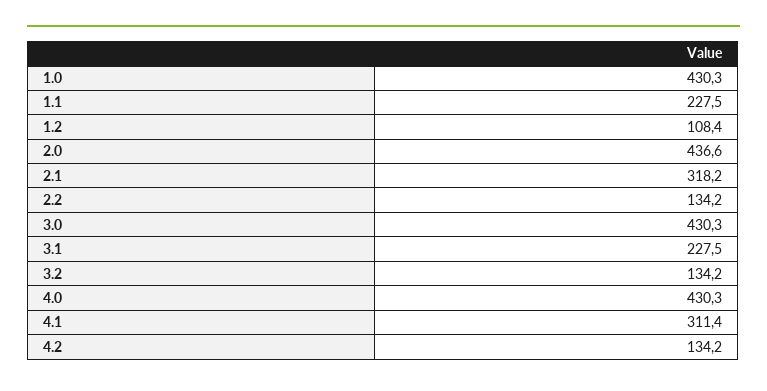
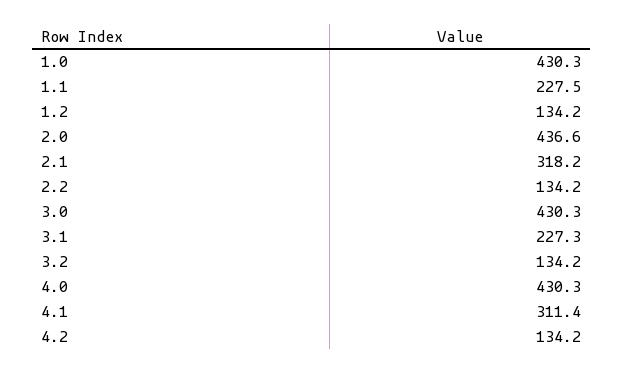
1.2: 108.4 -> 134.2
3.1: 227.5 -> 227.3

